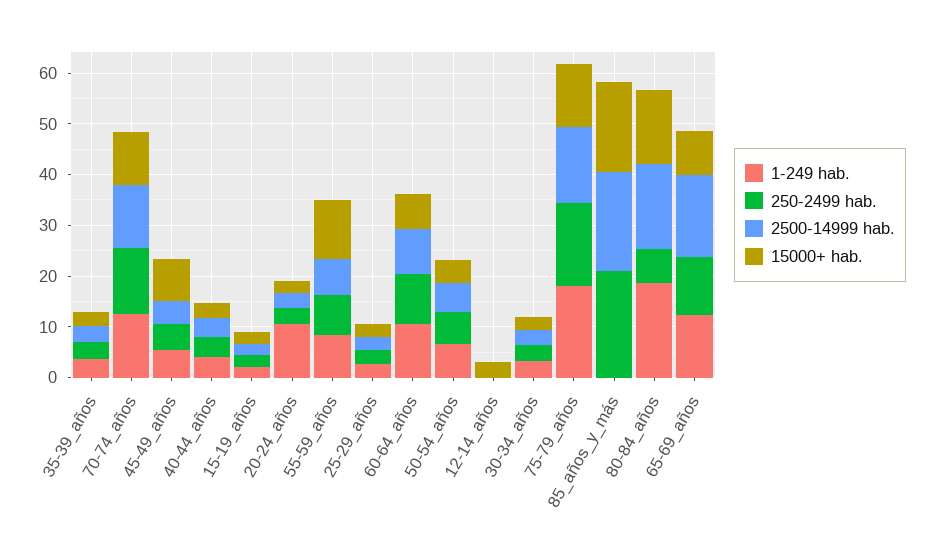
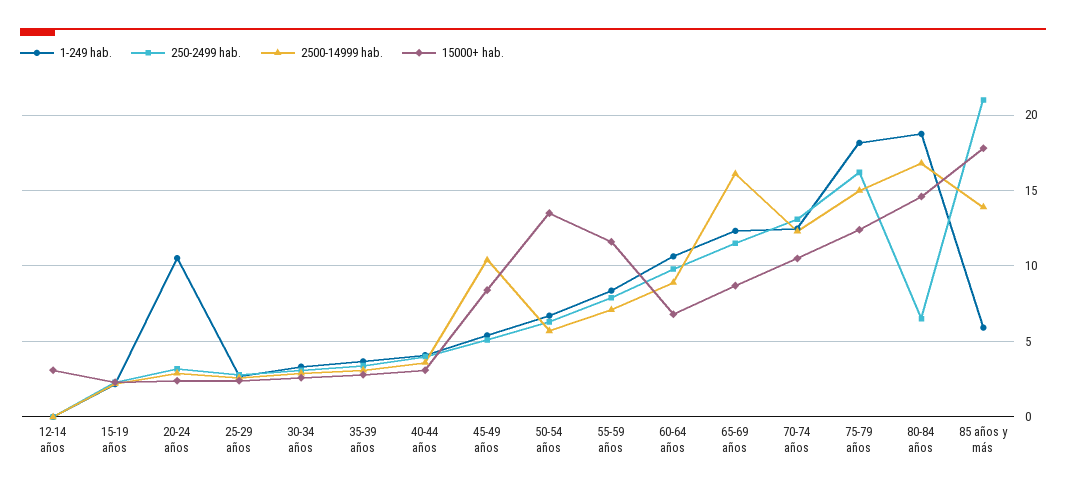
2500-14999 hab., 45-49_años: 4 -> 10.5
15000+ hab., 50-54_años: 4 -> 13.5
1-249 hab., 85_años_y_más: 0 -> 6
2500-14999 hab., 85_años_y_más: 20 -> 14

